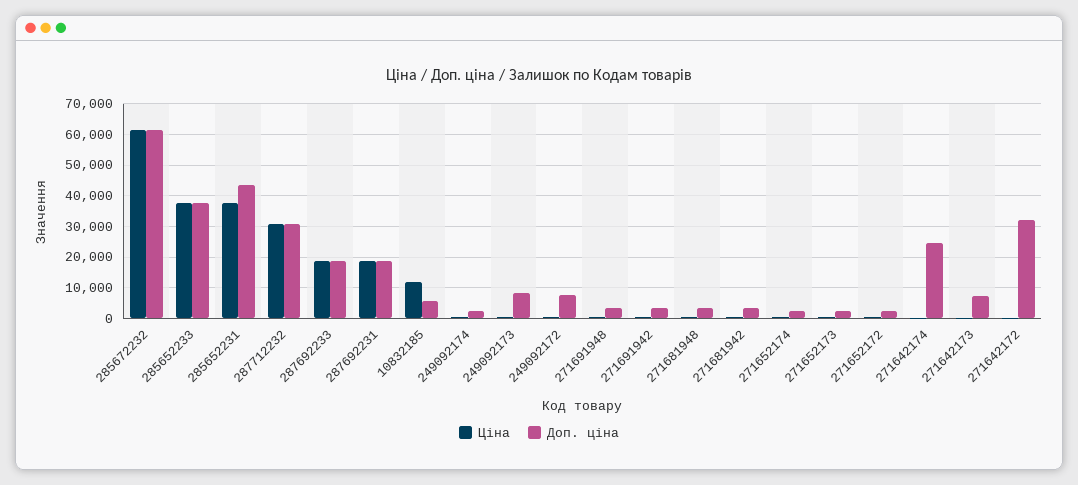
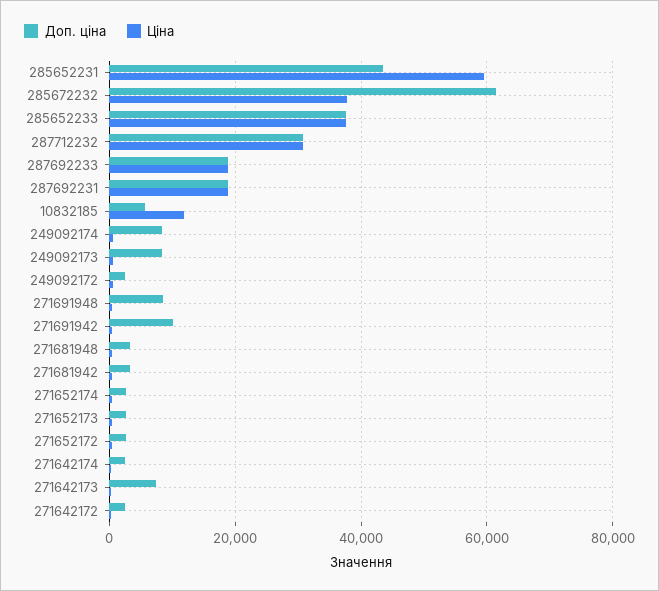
Ціна, 285672232: 62000 -> 38000
Ціна, 285652231: 38000 -> 60000
Доп. ціна, 249092174: 2000 -> 8000
Доп. ціна, 249092172: 8000 -> 2000
Доп. ціна, 271691948: 4000 -> 8000
Доп. ціна, 271691942: 4000 -> 10000
Доп. ціна, 271642174: 24000 -> 2000
Доп. ціна, 271642172: 32000 -> 2000

